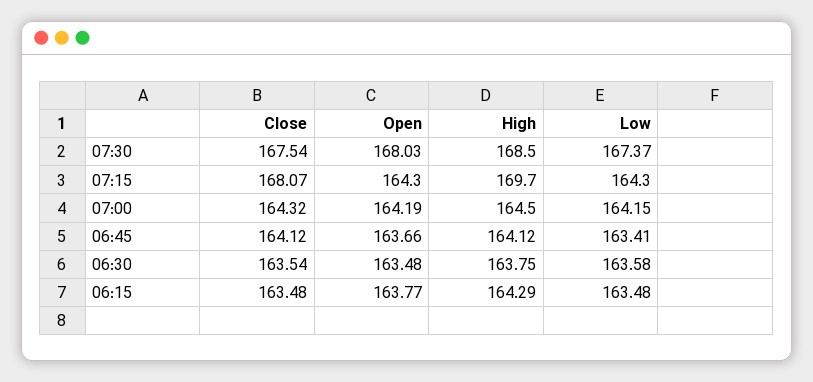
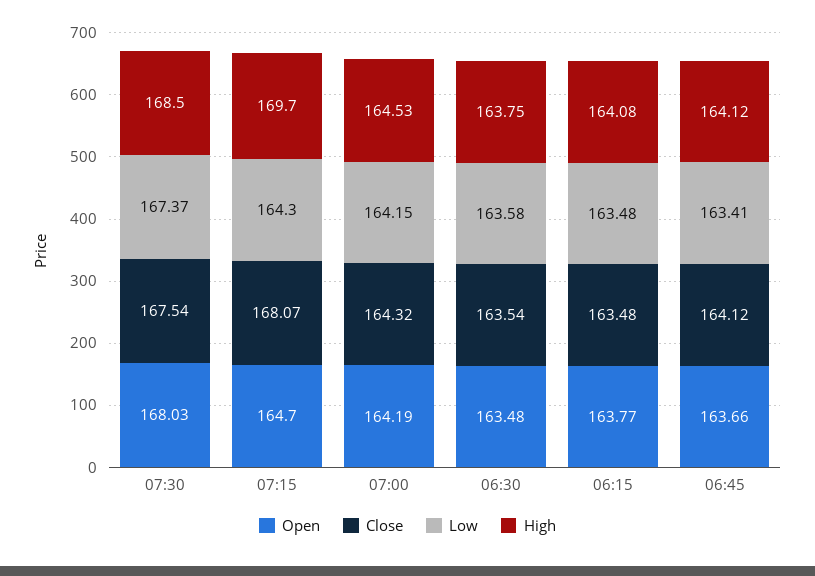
Open, 07:15: 164.3 -> 164.7
High, 07:00: 164.5 -> 164.53
High, 06:15: 164.29 -> 164.08

